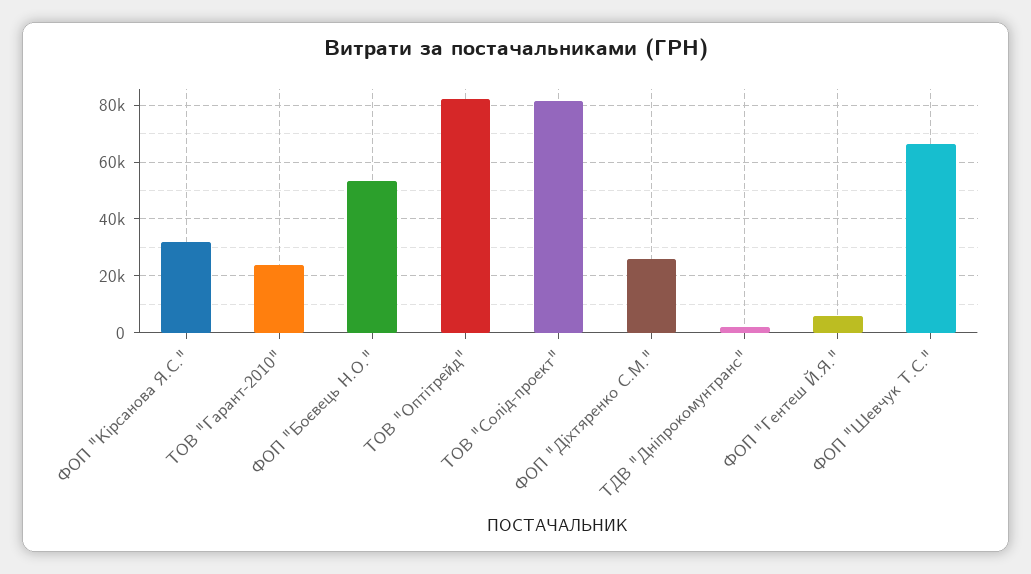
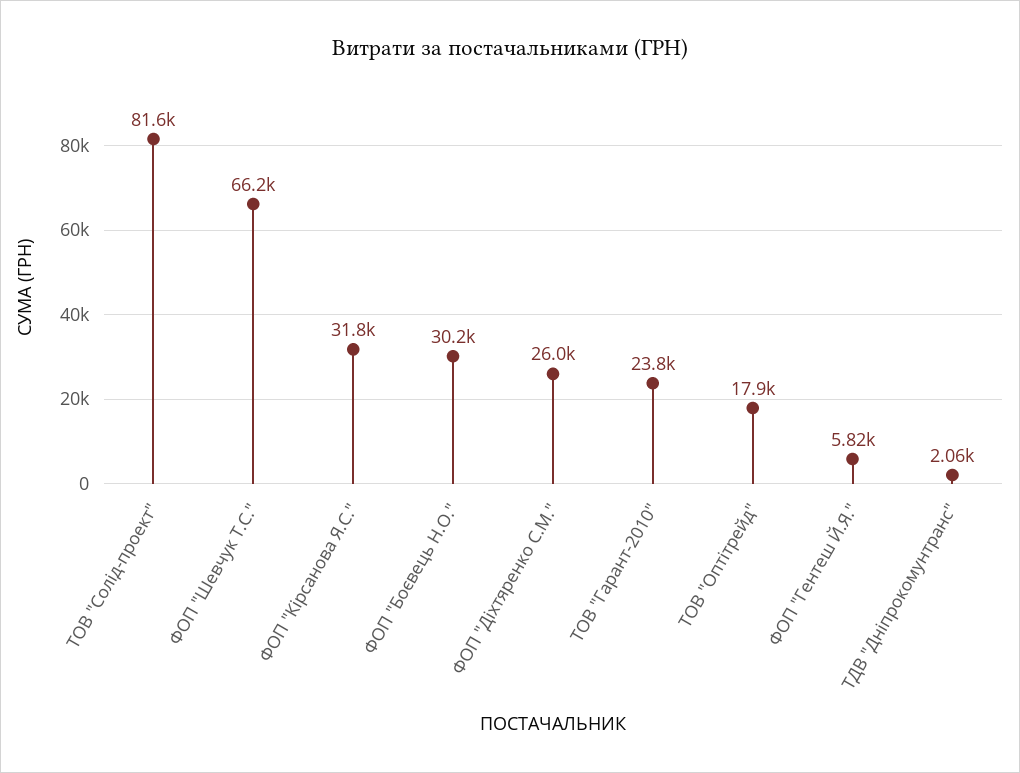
ФОП "Боєвець Н.О.": 52500 -> 30200
ТОВ "Оптітрейд": 82500 -> 17900

